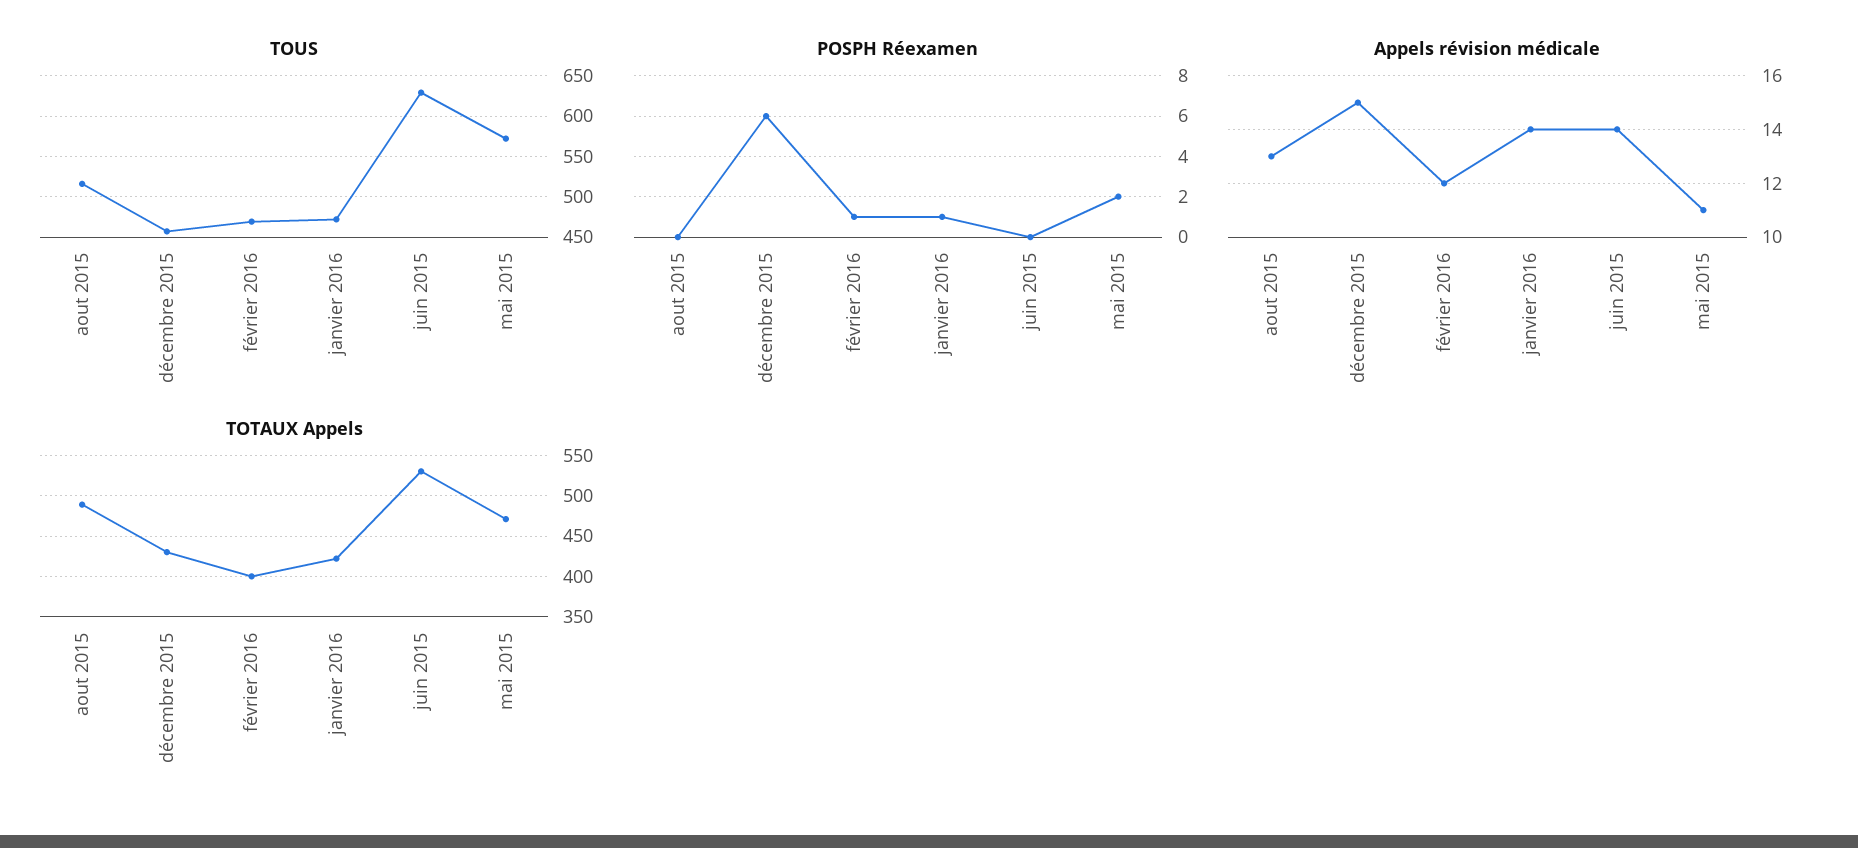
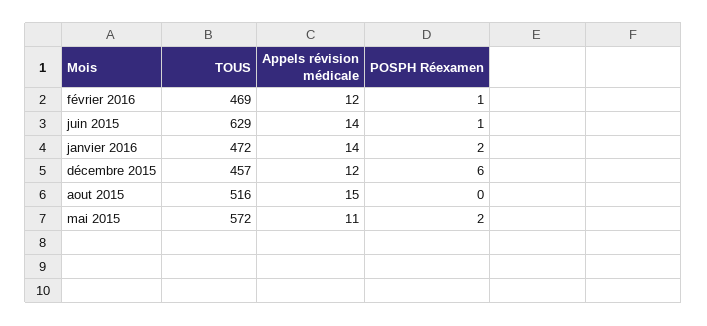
POSPH Réexamen, janvier 2016: 1 -> 2
POSPH Réexamen, juin 2015: 0 -> 1
Appels révision médicale, aout 2015: 13 -> 15
Appels révision médicale, décembre 2015: 15 -> 12
TOTAUX Appels, aout 2015: 490 -> none
TOTAUX Appels, décembre 2015: 430 -> none
TOTAUX Appels, février 2016: 400 -> none
TOTAUX Appels, janvier 2016: 420 -> none
TOTAUX Appels, juin 2015: 530 -> none
TOTAUX Appels, mai 2015: 470 -> none

